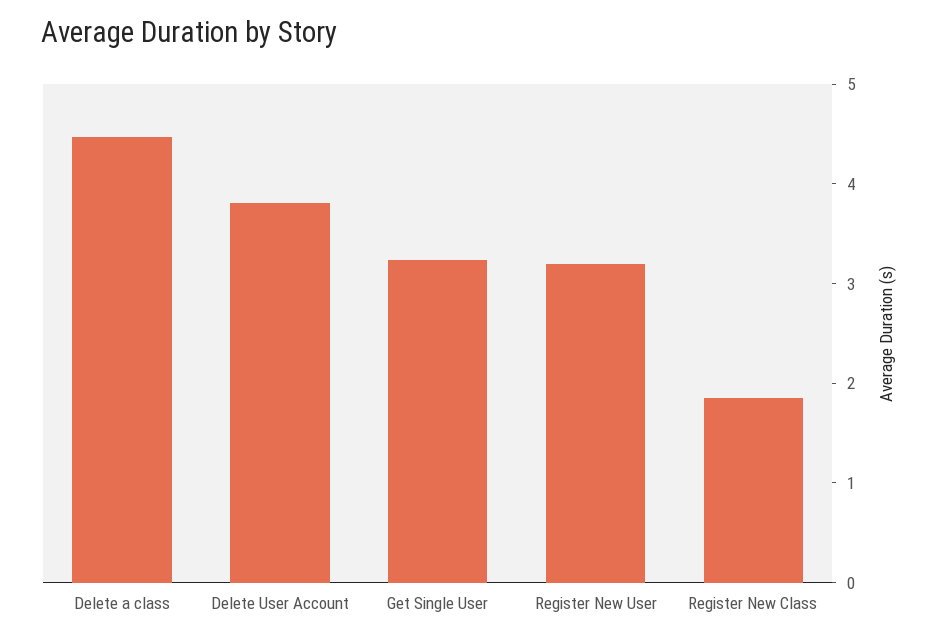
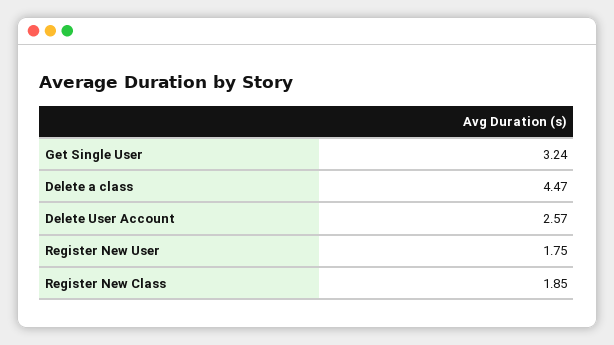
Delete User Account: 3.8 -> 2.57
Register New User: 3.2 -> 1.75

